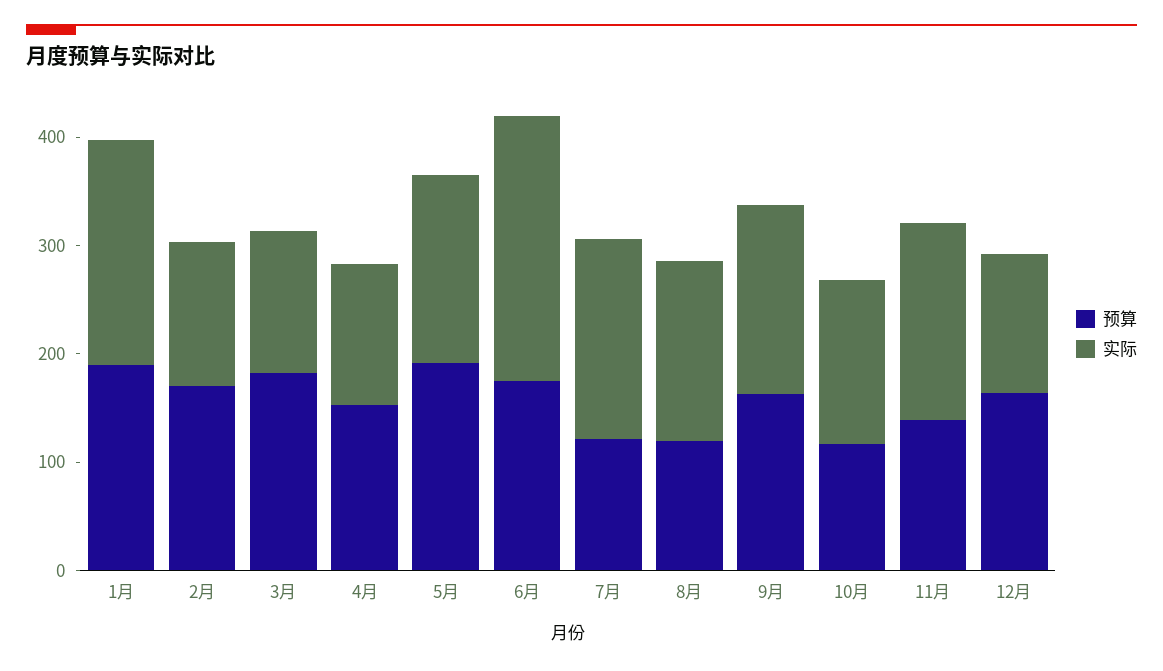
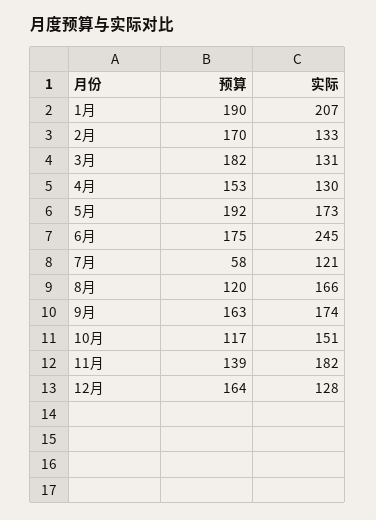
预算, 7月: 120 -> 58
实际, 7月: 180 -> 121

